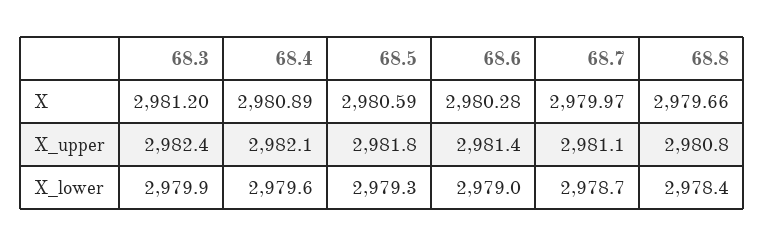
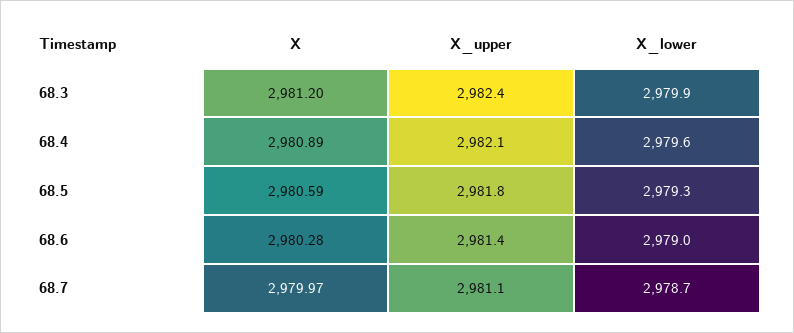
68.8, X: 2979.66 -> none
68.8, X_upper: 2980.8 -> none
68.8, X_lower: 2978.4 -> none

